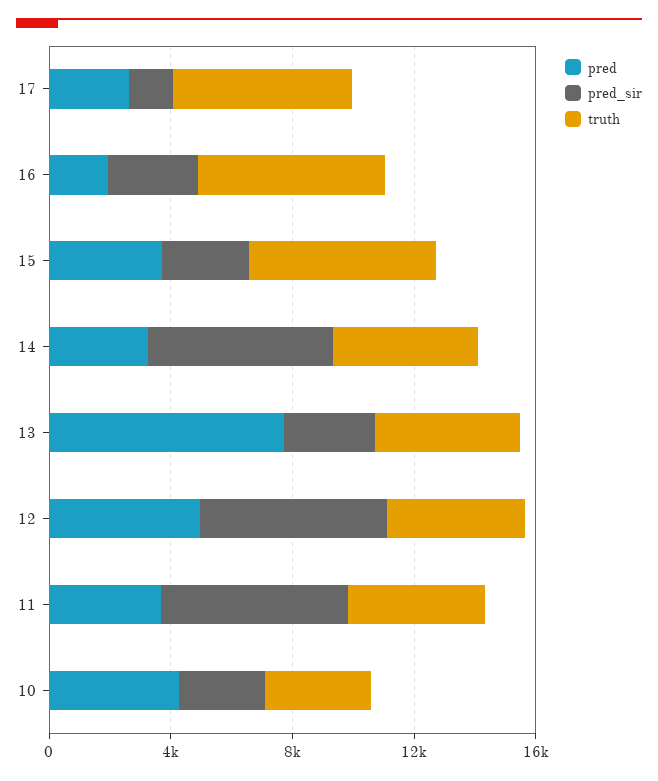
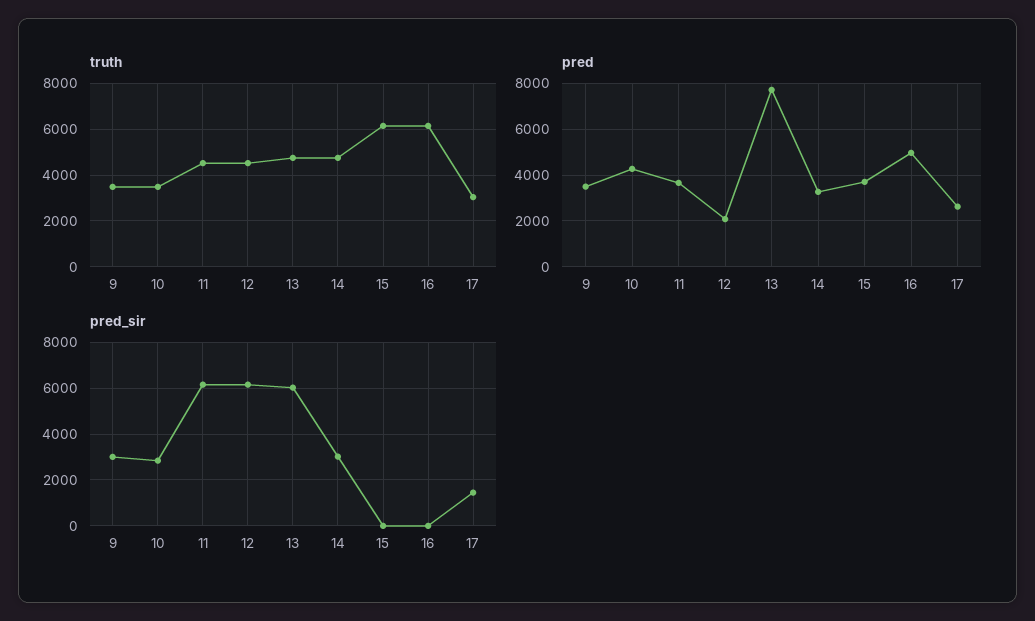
truth, 17: 6000 -> 3000
pred, 16: 2000 -> 5000
pred_sir, 16: 3000 -> 0
pred_sir, 15: 3000 -> 0
pred_sir, 14: 6000 -> 3000
pred_sir, 13: 3000 -> 6000
pred, 12: 5000 -> 2000
truth, 9: none -> 3500
pred, 9: none -> 3500
pred_sir, 9: none -> 3000

